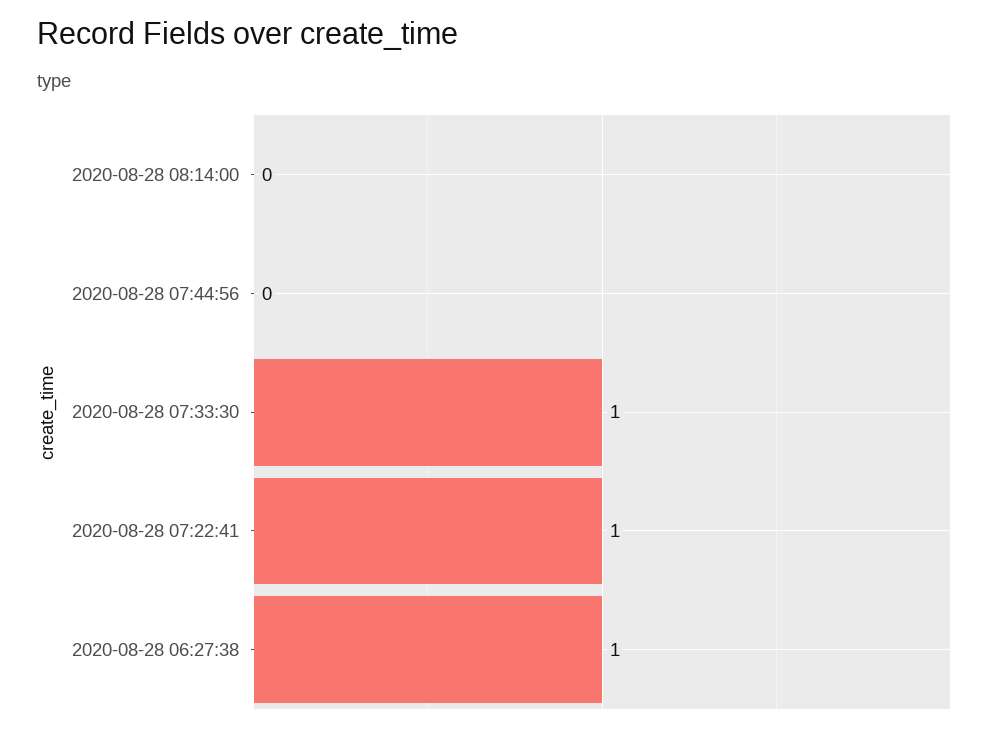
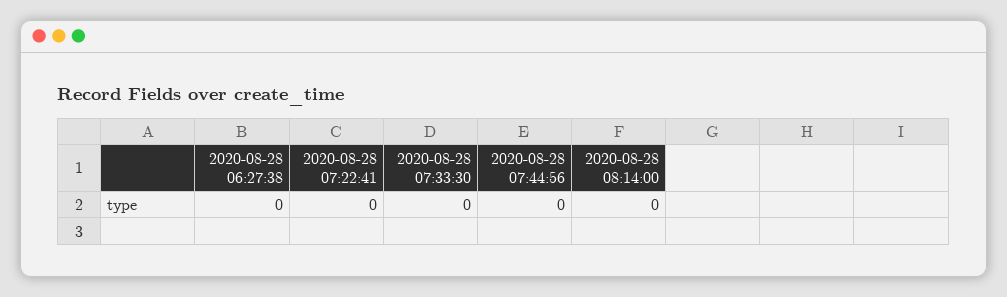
2020-08-28 07:33:30: 1 -> 0
2020-08-28 07:22:41: 1 -> 0
2020-08-28 06:27:38: 1 -> 0

